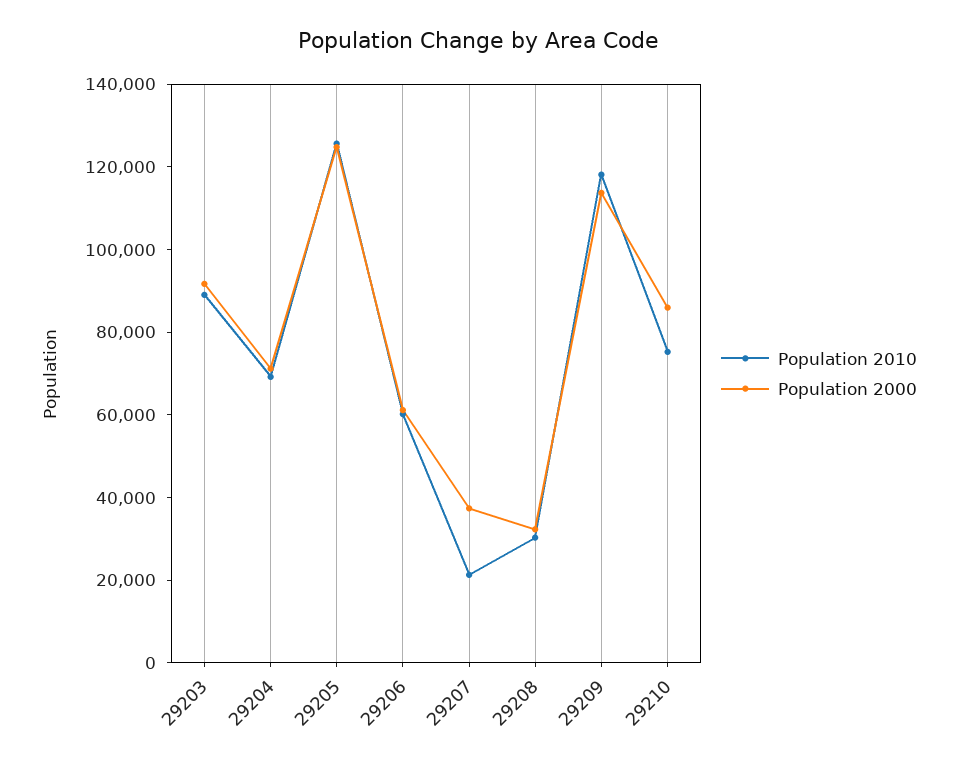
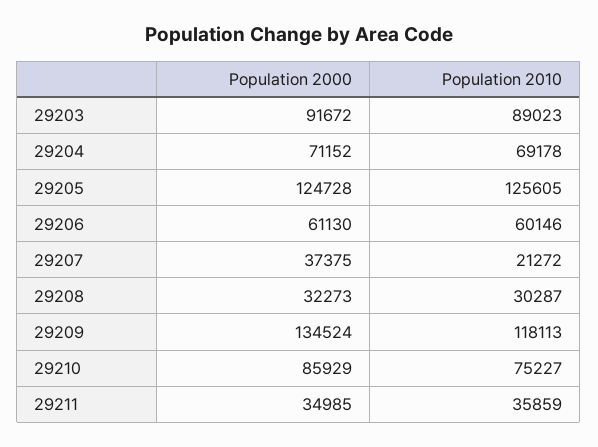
Population 2000, 29209: 115000 -> 134524
Population 2000, 29211: none -> 34985
Population 2010, 29211: none -> 35859

